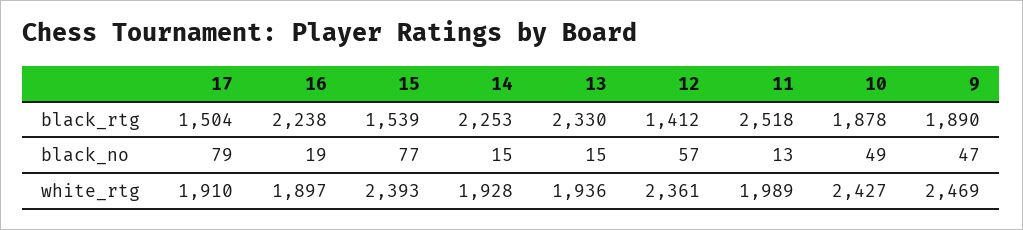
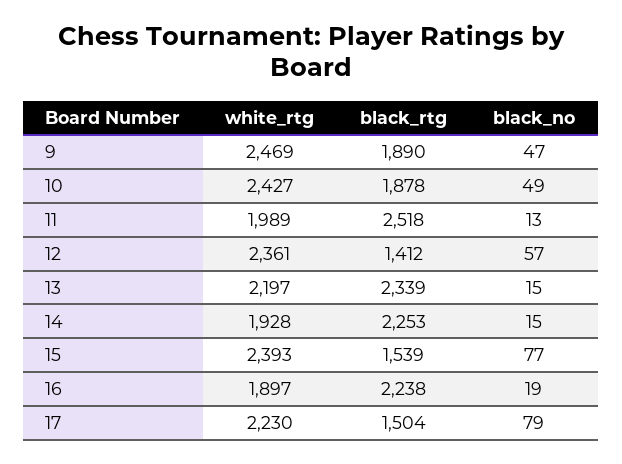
13, black_rtg: 2330 -> 2339
17, white_rtg: 1910 -> 2230
13, white_rtg: 1936 -> 2197

